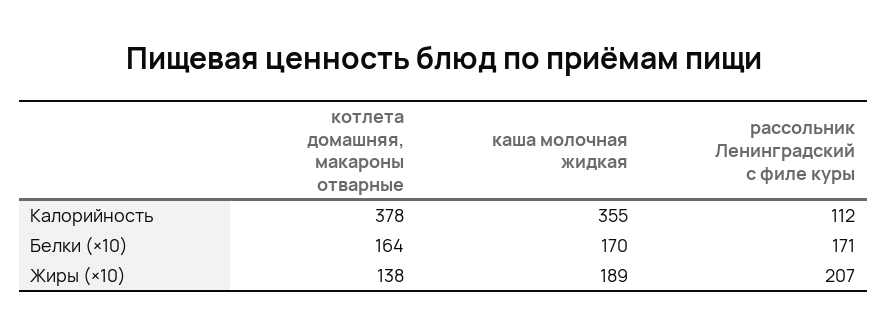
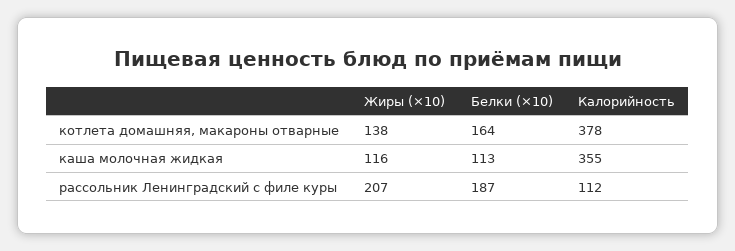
каша молочная жидкая, Белки (×10): 170 -> 113
рассольник Ленинградский с филе куры, Белки (×10): 171 -> 187
каша молочная жидкая, Жиры (×10): 189 -> 116

